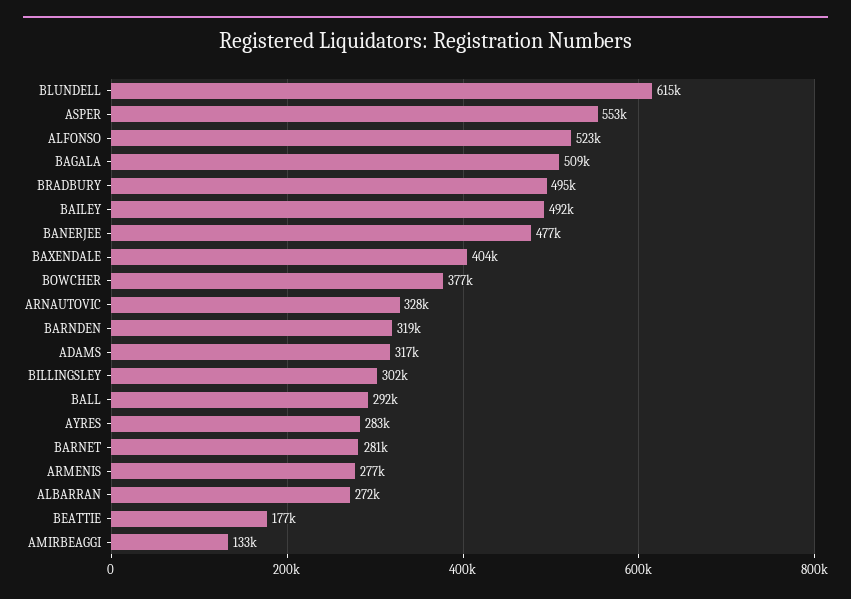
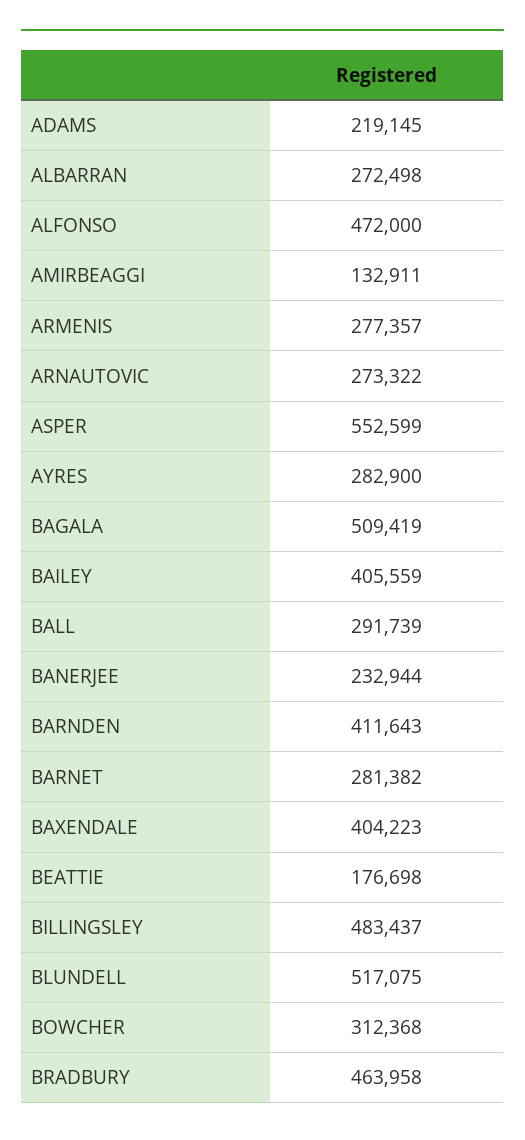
BLUNDELL: 615000 -> 517075
ALFONSO: 523000 -> 472000
BRADBURY: 495000 -> 463958
BAILEY: 492000 -> 405559
BANERJEE: 477000 -> 232944
BOWCHER: 377000 -> 312368
ARNAUTOVIC: 328000 -> 273322
BARNDEN: 319000 -> 411643
ADAMS: 317000 -> 219145
BILLINGSLEY: 302000 -> 483437

